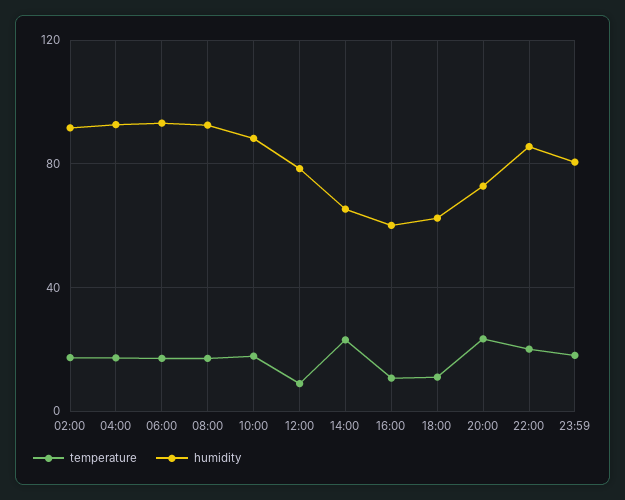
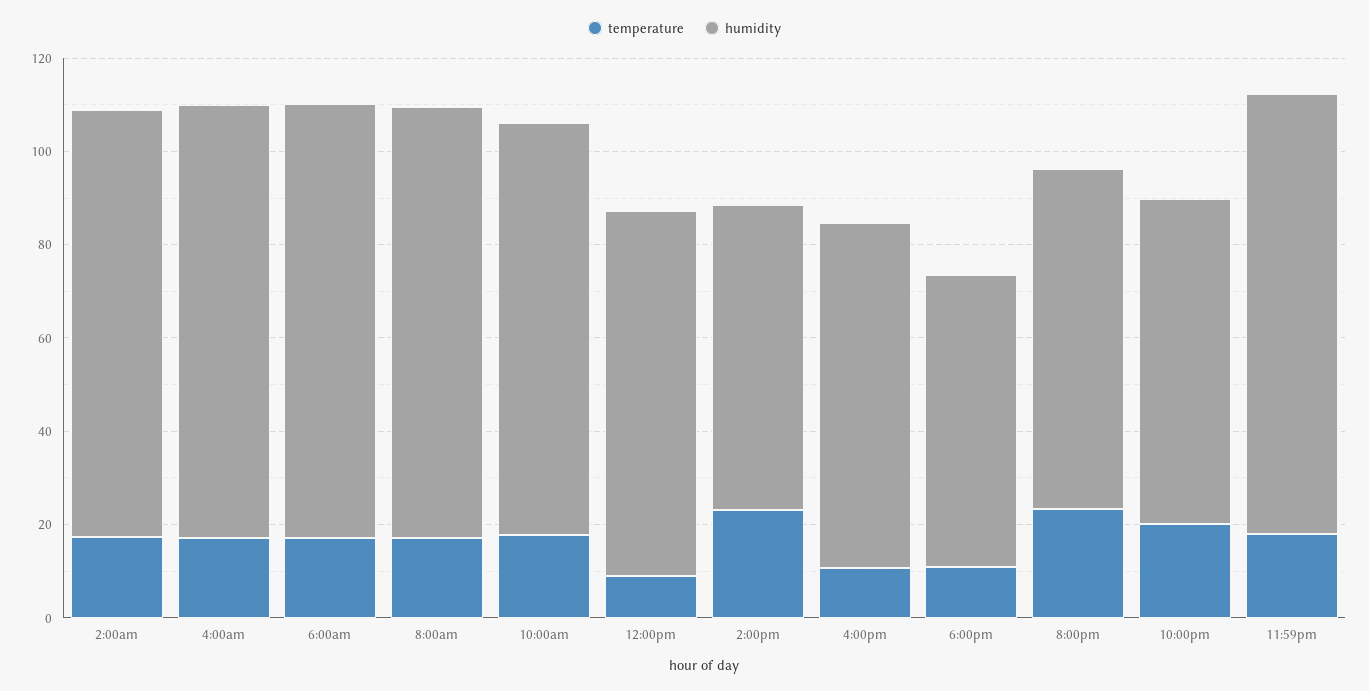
humidity, 16:00: 60 -> 75
humidity, 22:00: 85 -> 70
humidity, 23:59: 80 -> 95

